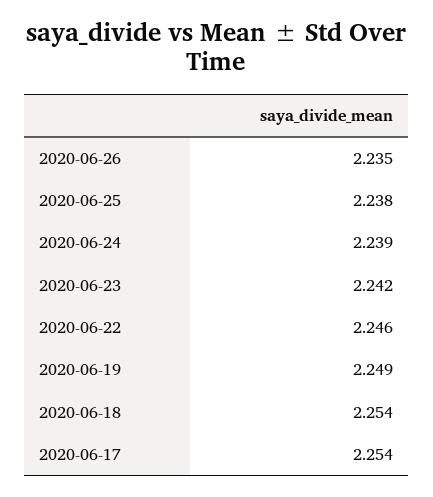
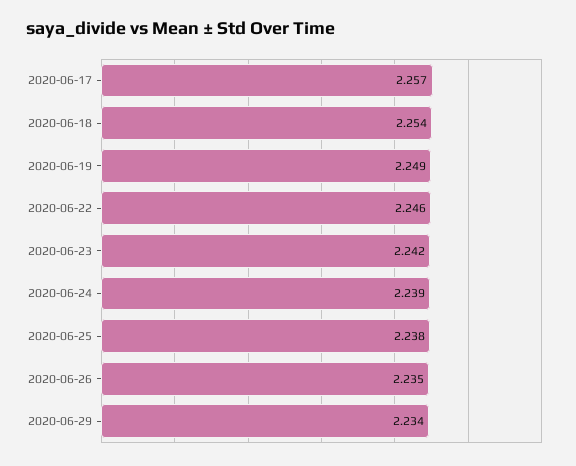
2020-06-17: 2.254 -> 2.257
2020-06-29: none -> 2.234

